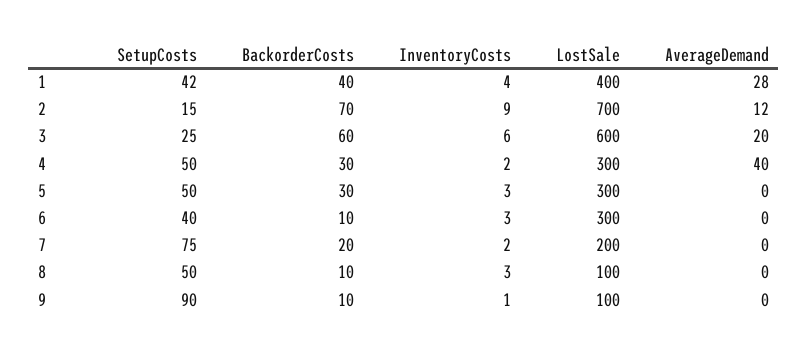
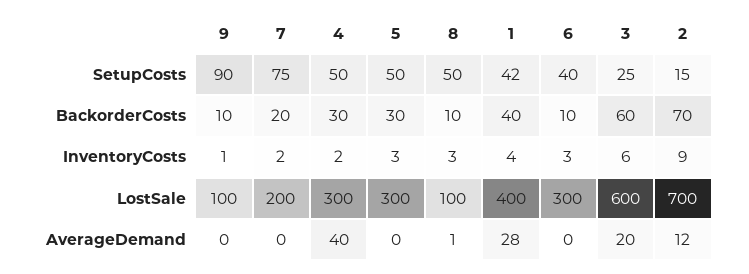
AverageDemand, 8: 0 -> 1

